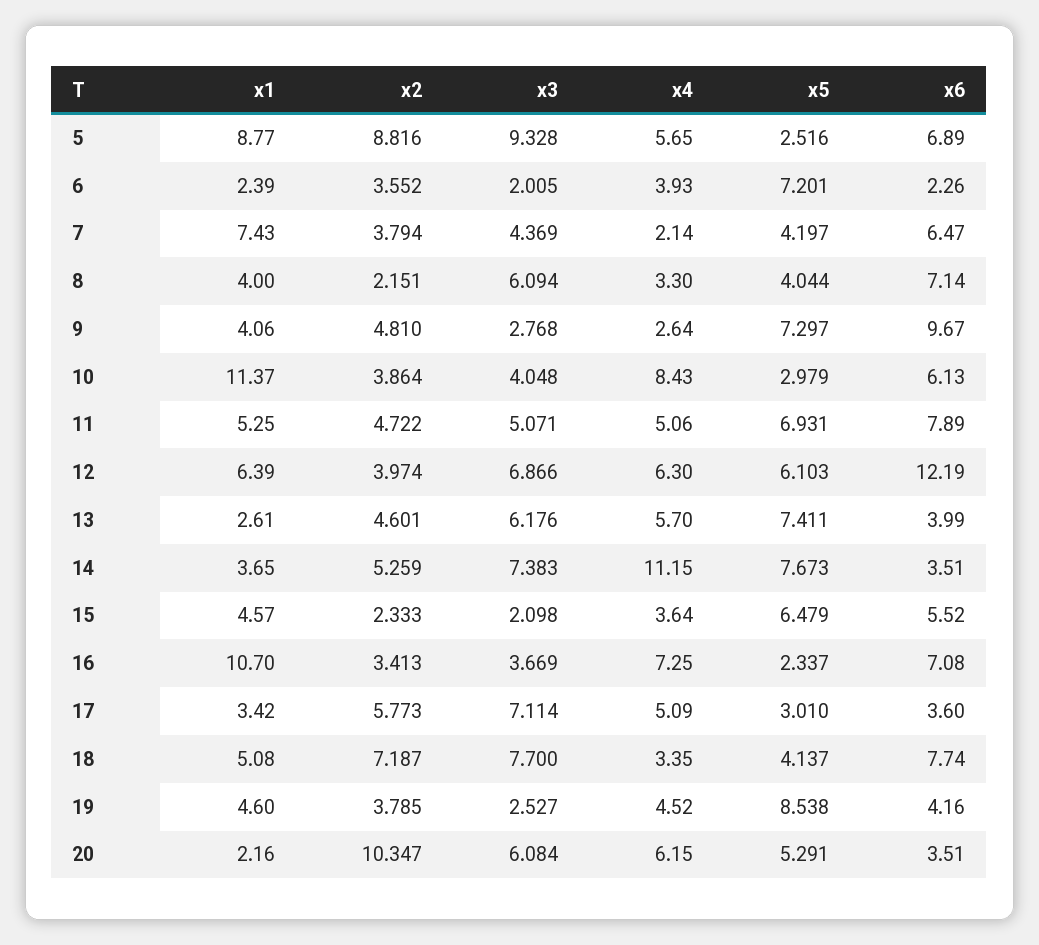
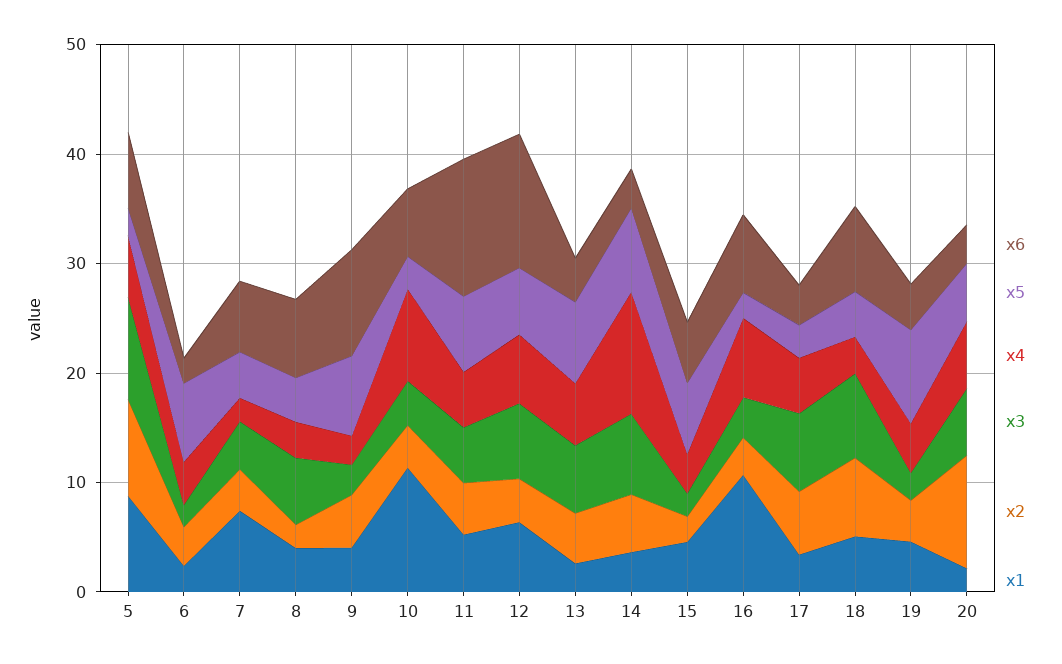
x6, 11: 7.89 -> 12

